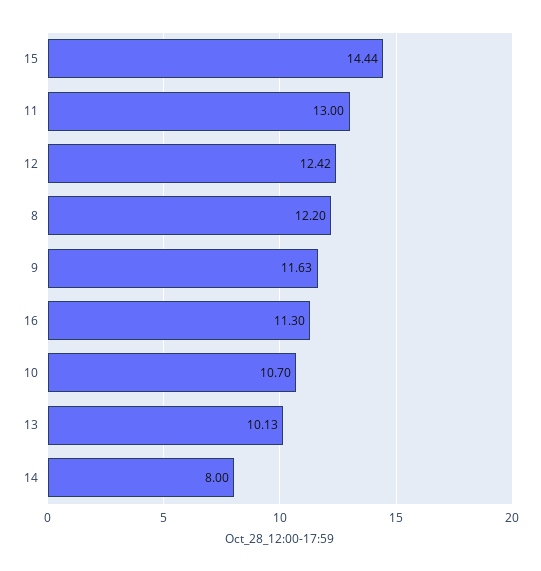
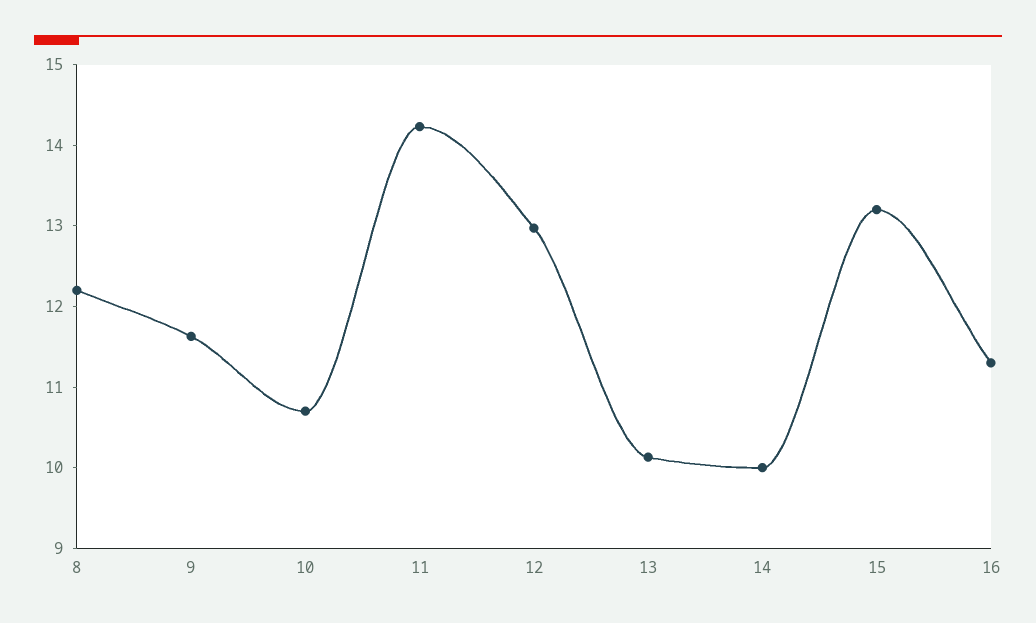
15: 14.44 -> 13.2
11: 13 -> 14.2
12: 12.42 -> 13
14: 8 -> 10

